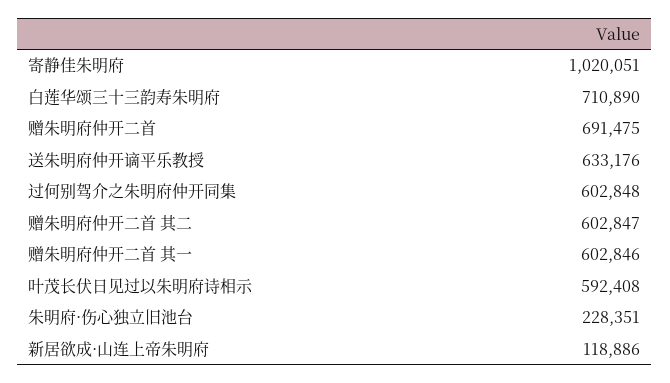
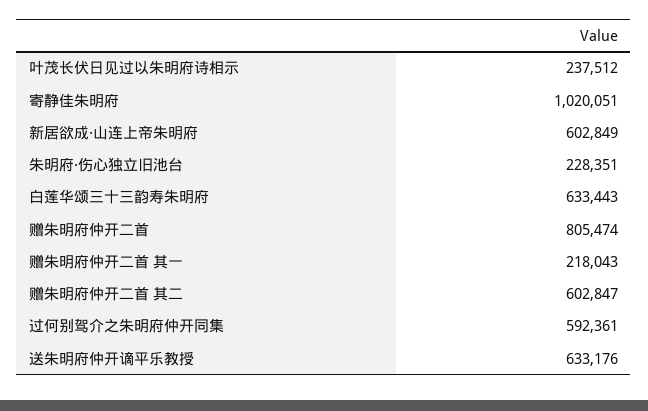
白莲华颂三十三韵寿朱明府: 710890 -> 633443
赠朱明府仲开二首: 691475 -> 805474
过何别驾介之朱明府仲开同集: 602848 -> 592361
赠朱明府仲开二首 其一: 602846 -> 218043
叶茂长伏日见过以朱明府诗相示: 592408 -> 237512
新居欲成·山连上帝朱明府: 118886 -> 602849

